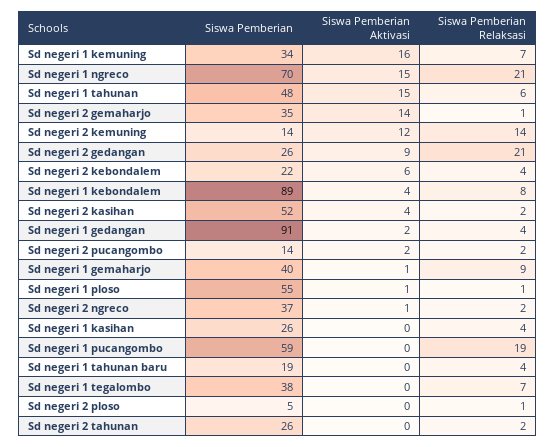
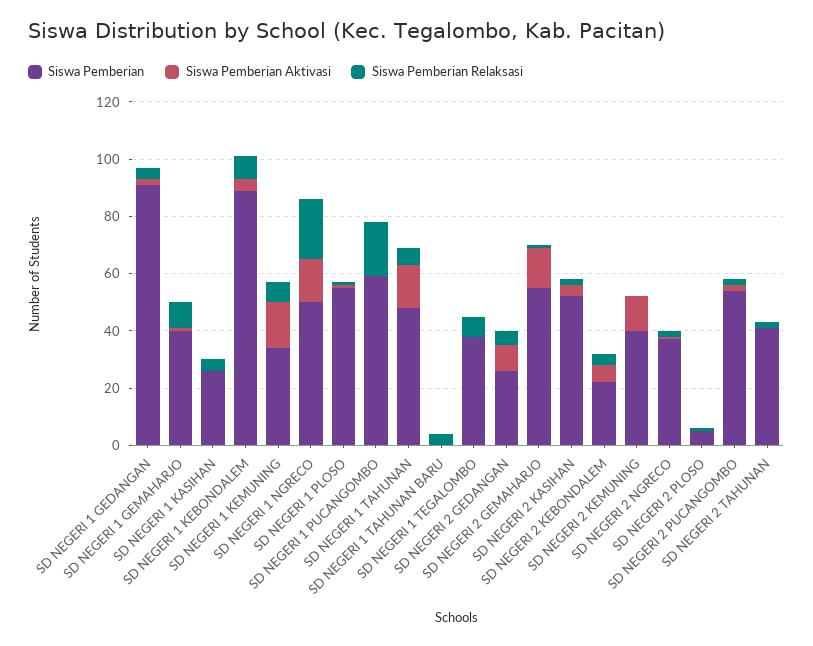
Siswa Pemberian, Sd negeri 1 ngreco: 70 -> 50
Siswa Pemberian, Sd negeri 2 gemaharjo: 35 -> 55
Siswa Pemberian, Sd negeri 2 kemuning: 14 -> 40
Siswa Pemberian Relaksasi, Sd negeri 2 kemuning: 14 -> 0
Siswa Pemberian Relaksasi, Sd negeri 2 gedangan: 21 -> 5
Siswa Pemberian, Sd negeri 2 pucangombo: 14 -> 55
Siswa Pemberian, Sd negeri 1 tahunan baru: 19 -> 0
Siswa Pemberian, Sd negeri 2 tahunan: 26 -> 40

